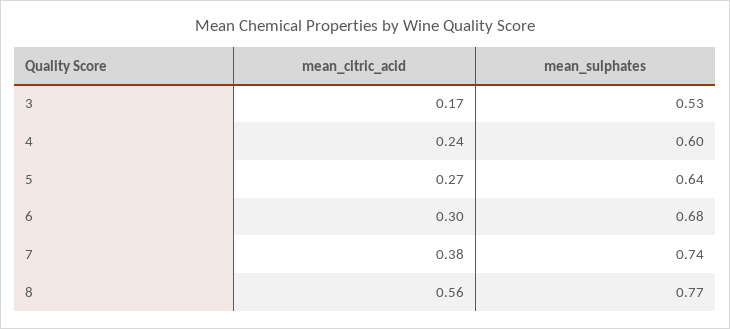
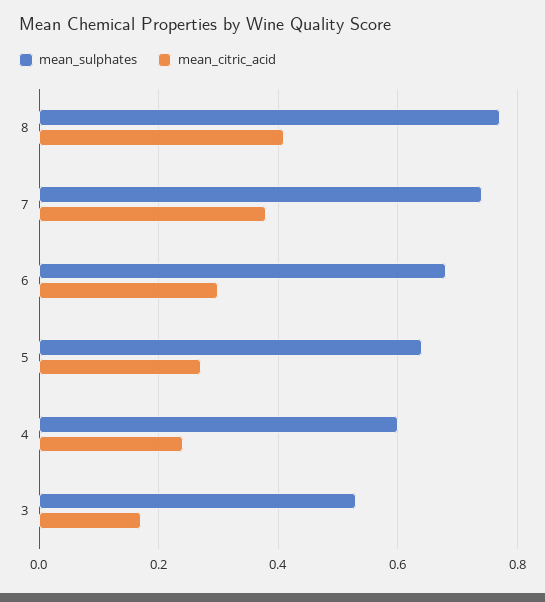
mean_citric_acid, 8: 0.56 -> 0.4

